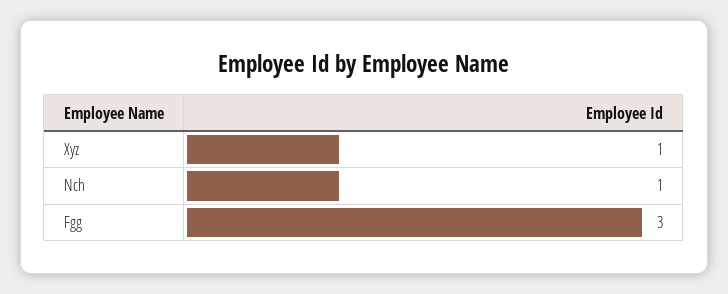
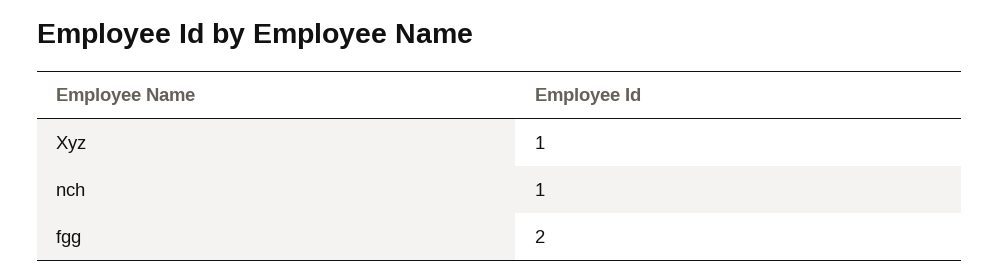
Fgg: 3 -> 2

